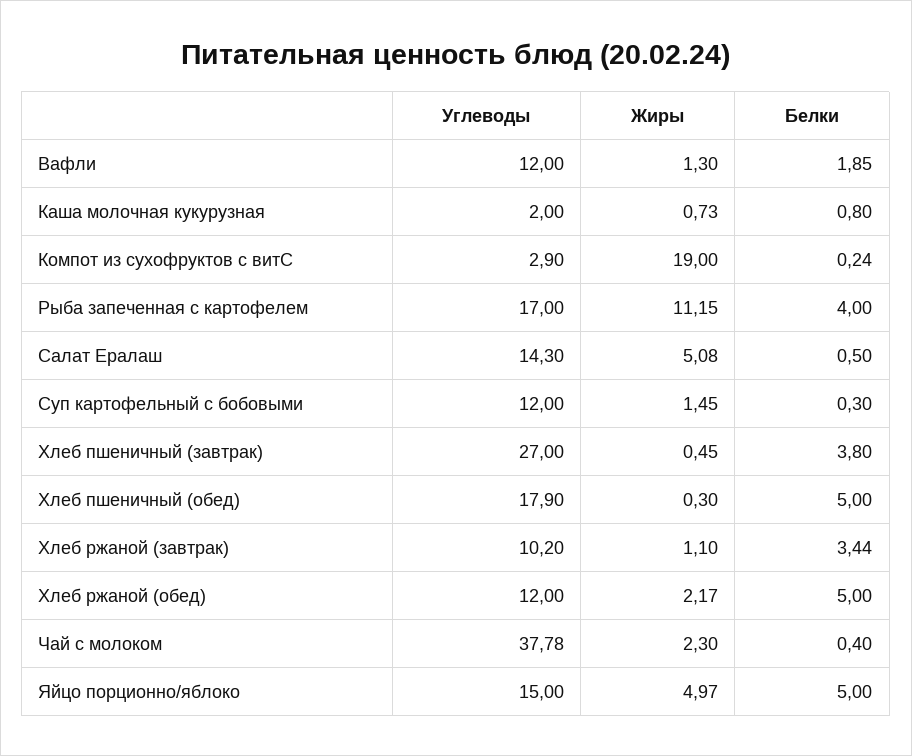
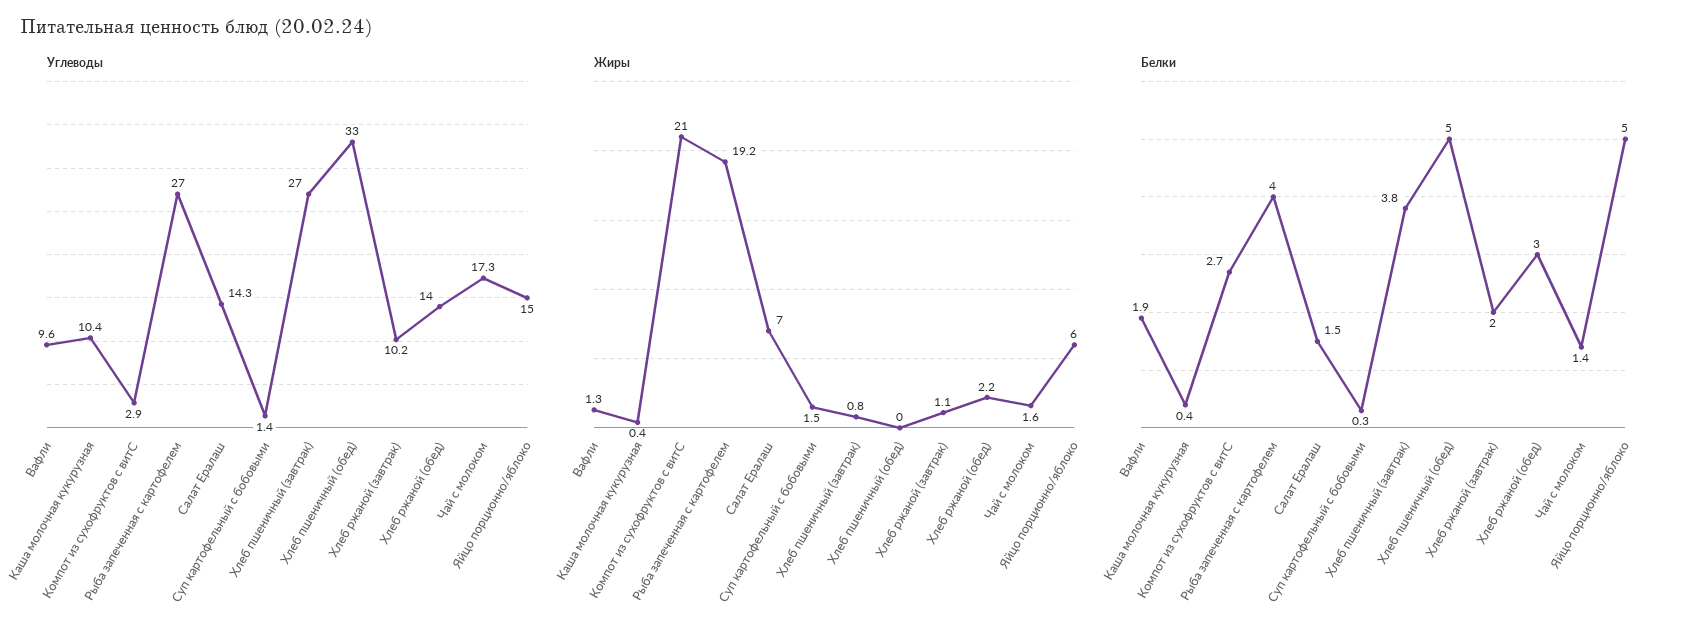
Углеводы, Вафли: 12 -> 9.6
Углеводы, Каша молочная кукурузная: 2 -> 10.4
Жиры, Каша молочная кукурузная: 0.73 -> 0.4
Белки, Каша молочная кукурузная: 0.8 -> 0.4
Жиры, Компот из сухофруктов с витС: 19 -> 21
Белки, Компот из сухофруктов с витС: 0.24 -> 2.7
Углеводы, Рыба запеченная с картофелем: 17 -> 27
Жиры, Рыба запеченная с картофелем: 11.15 -> 19.2
Жиры, Салат Ералаш: 5.08 -> 7
Белки, Салат Ералаш: 0.5 -> 1.5
Углеводы, Суп картофельный с бобовыми: 12 -> 1.4
Жиры, Хлеб пшеничный (завтрак): 0.45 -> 0.8
Углеводы, Хлеб пшеничный (обед): 17.9 -> 33
Жиры, Хлеб пшеничный (обед): 0.3 -> 0
Белки, Хлеб ржаной (завтрак): 3.44 -> 2
Углеводы, Хлеб ржаной (обед): 12 -> 14
Белки, Хлеб ржаной (обед): 5 -> 3
Углеводы, Чай с молоком: 37.78 -> 17.3
Жиры, Чай с молоком: 2.3 -> 1.6
Белки, Чай с молоком: 0.4 -> 1.4
Жиры, Яйцо порционно/яблоко: 4.97 -> 6

